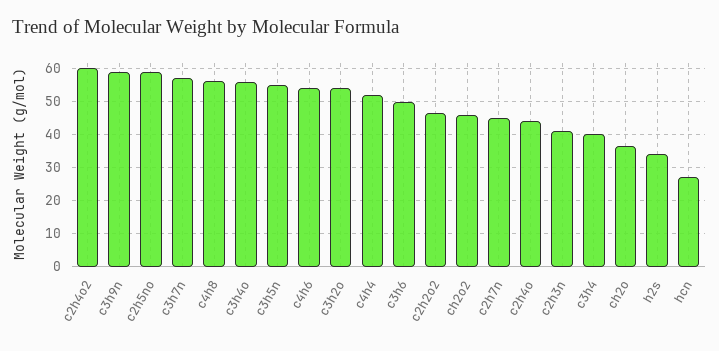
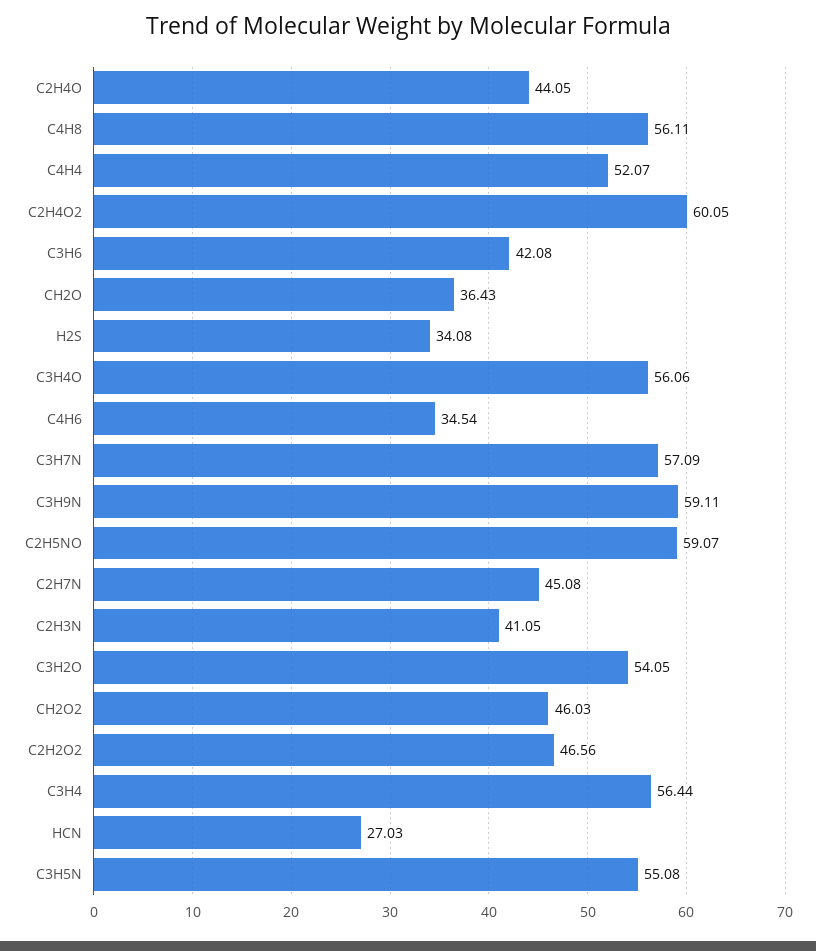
c4h6: 54 -> 34.54
c3h6: 50 -> 42.08
c3h4: 40 -> 56.44

